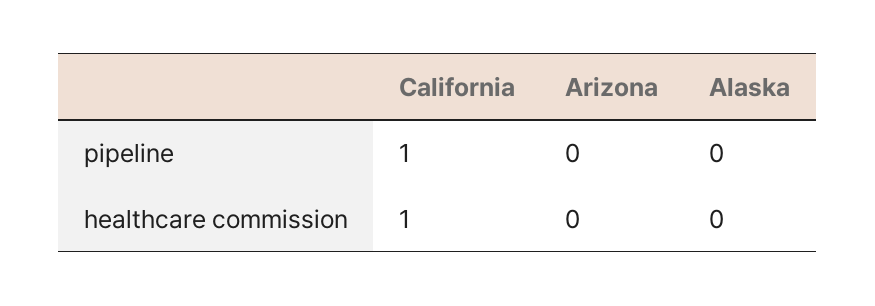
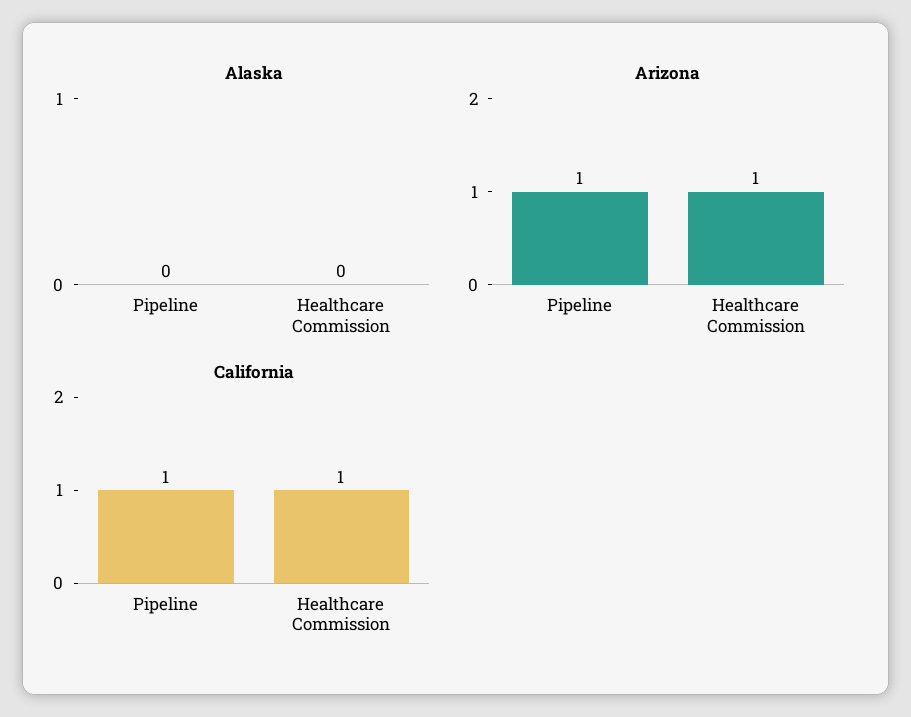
Arizona, pipeline: 0 -> 1
Arizona, healthcare commission: 0 -> 1

